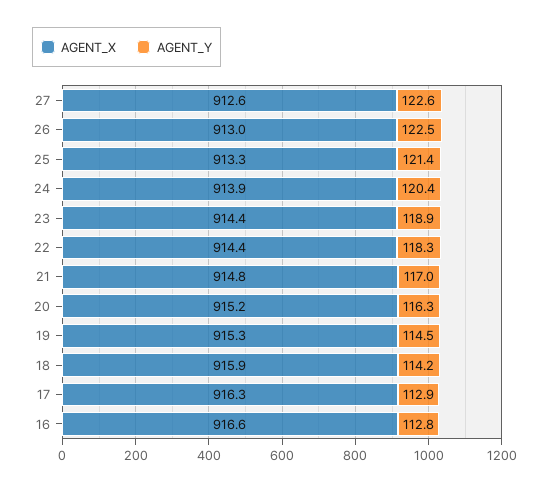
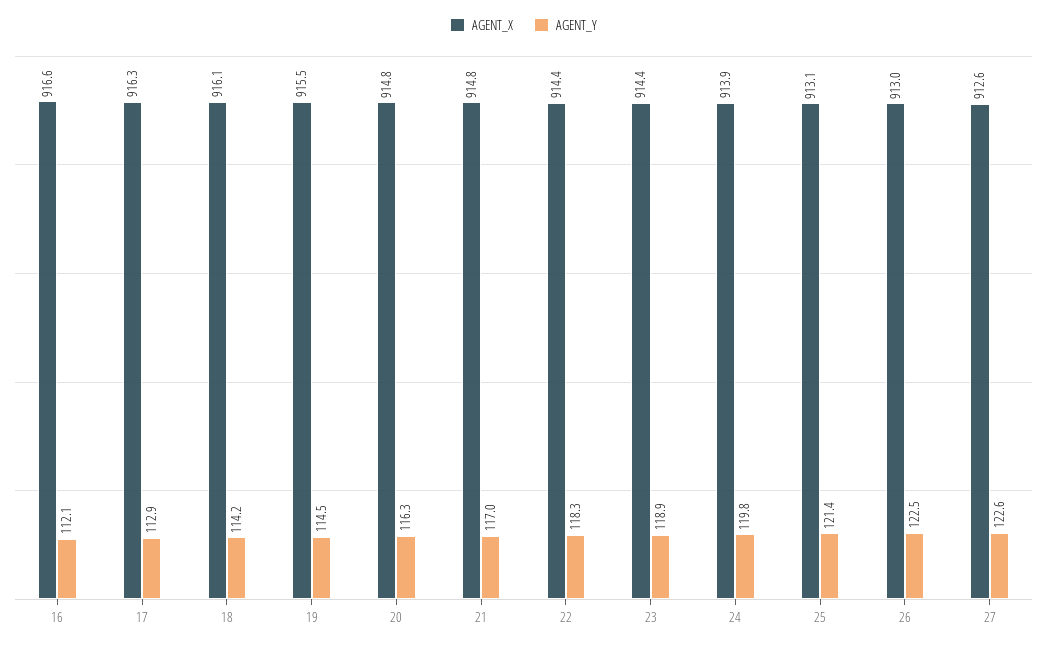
AGENT_X, 25: 913.3 -> 913.1
AGENT_Y, 24: 120.4 -> 119.8
AGENT_X, 20: 915.2 -> 914.8
AGENT_X, 19: 915.3 -> 915.5
AGENT_X, 18: 915.9 -> 916.1
AGENT_Y, 16: 112.8 -> 112.1

